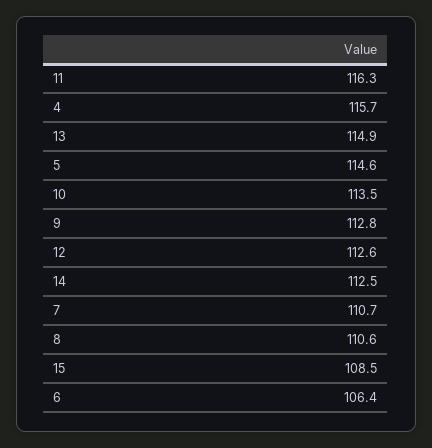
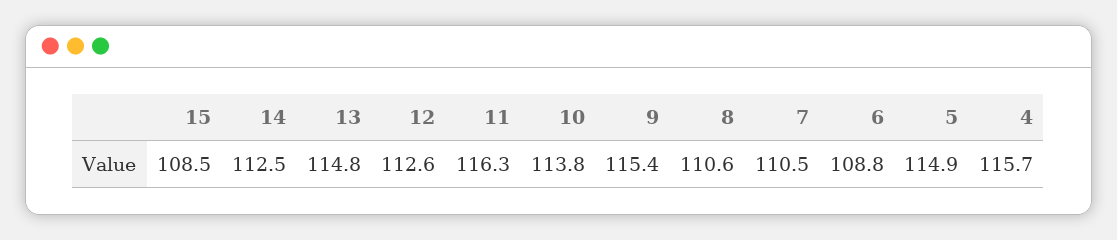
13: 114.9 -> 114.8
5: 114.6 -> 114.9
10: 113.5 -> 113.8
9: 112.8 -> 115.4
7: 110.7 -> 110.5
6: 106.4 -> 108.8

